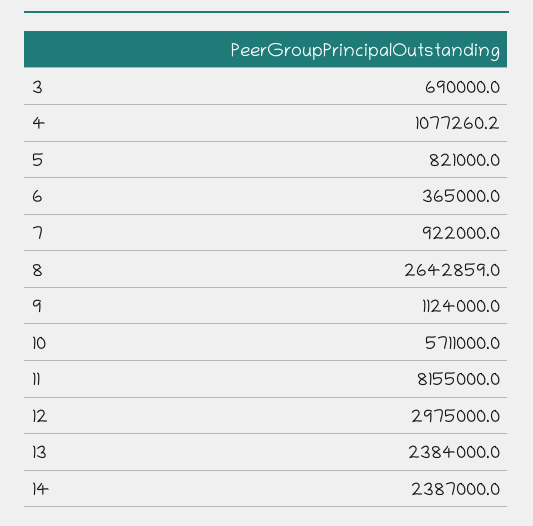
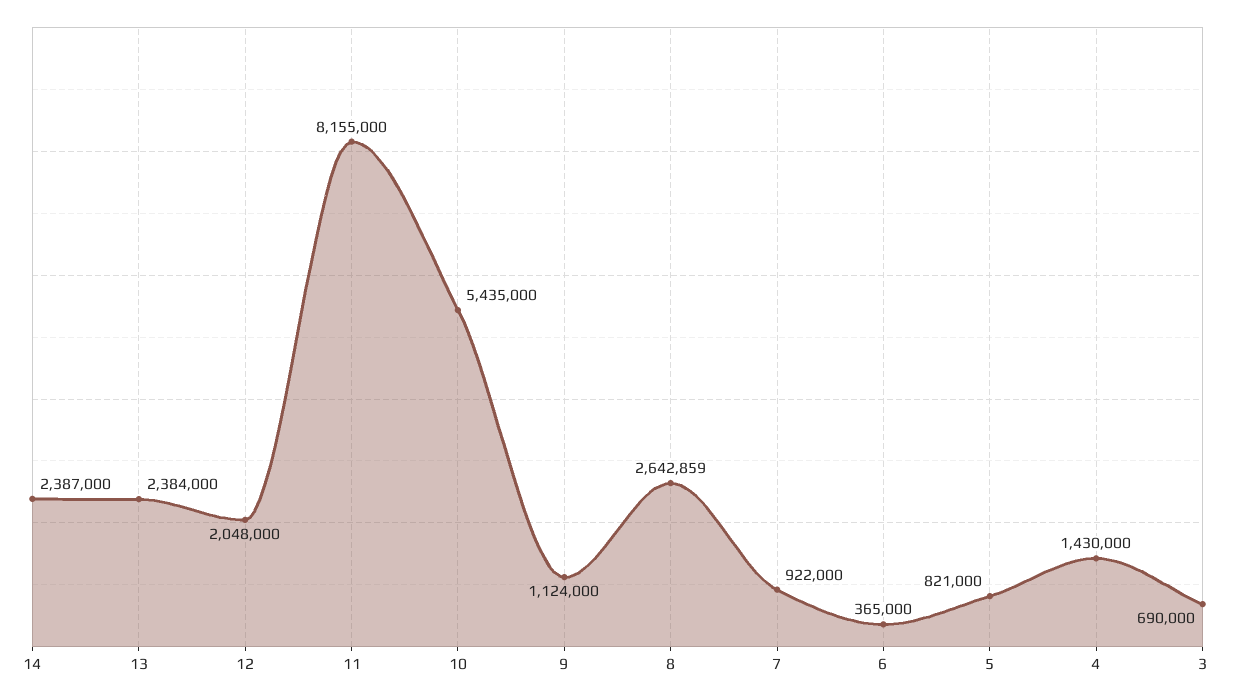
4: 1077260.2 -> 1430000
10: 5711000 -> 5435000
12: 2975000 -> 2048000

